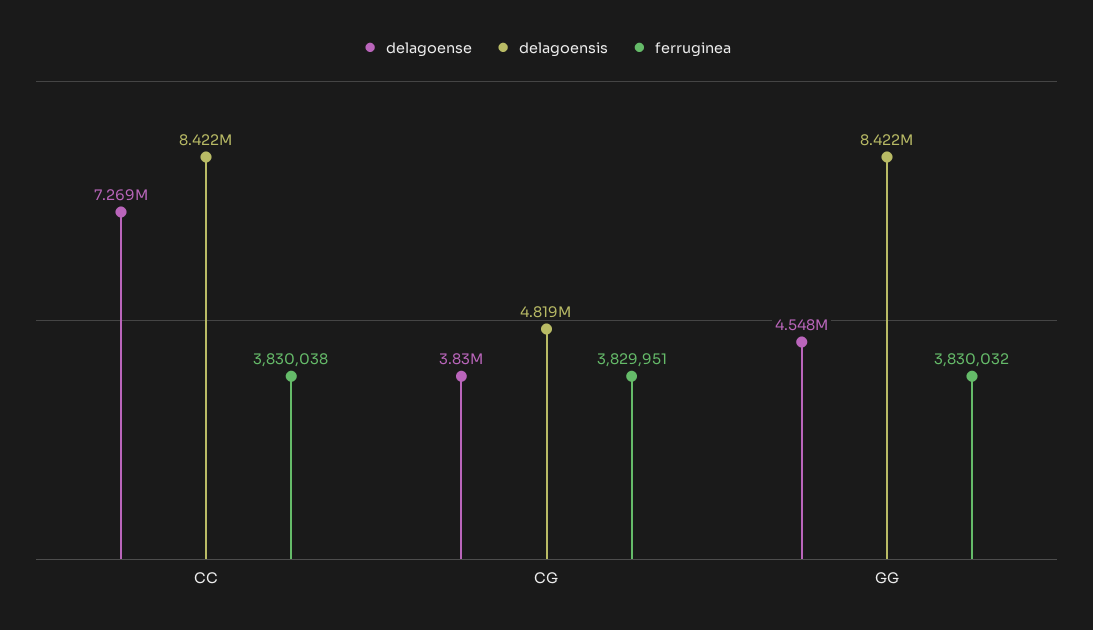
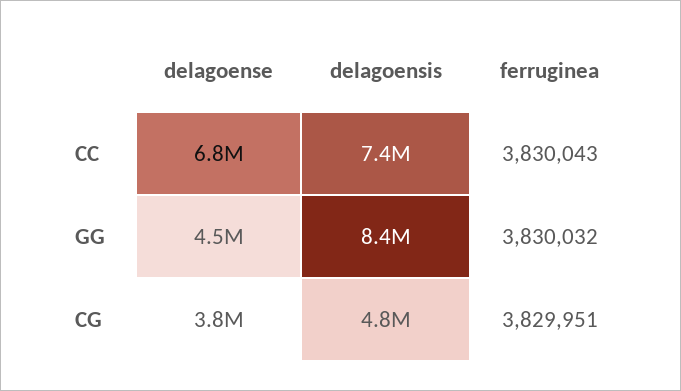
delagoense, CC: 7269000 -> 6800000
delagoensis, CC: 8422000 -> 7400000
ferruginea, CC: 3830038 -> 3830043

